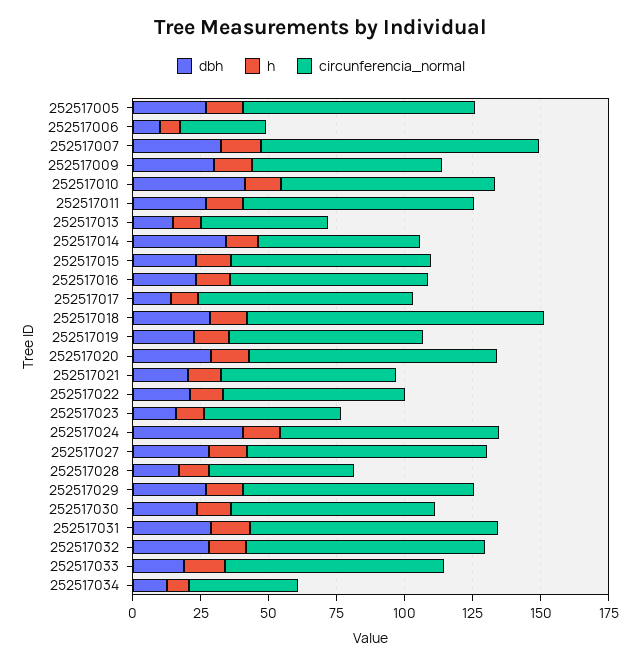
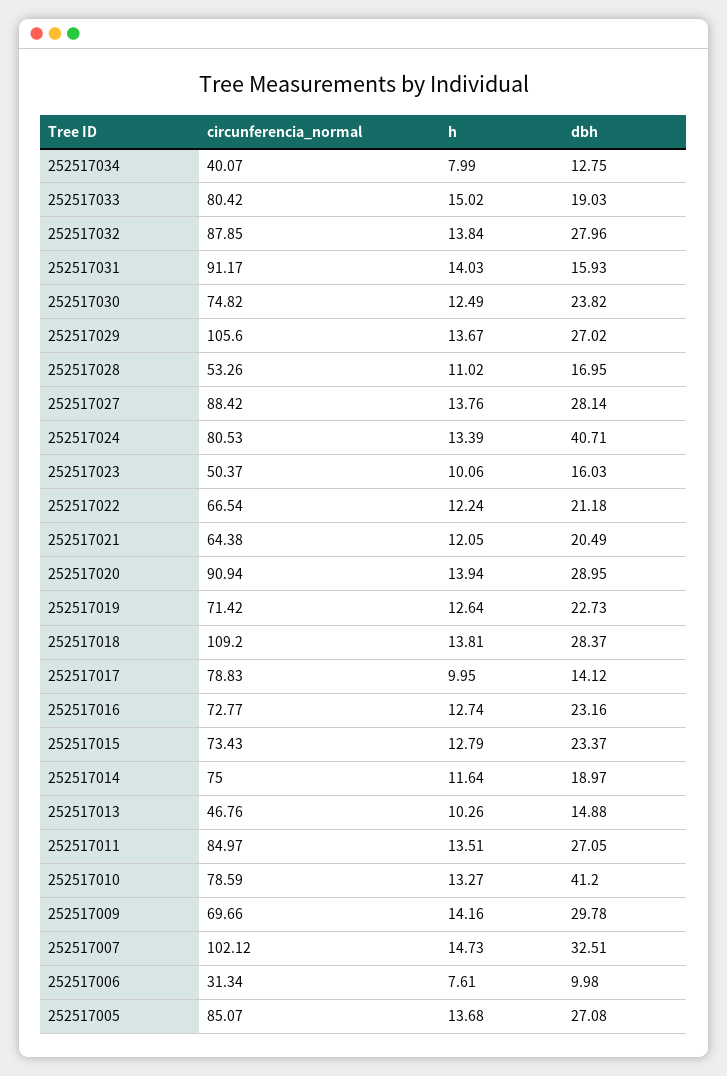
dbh, 252517014: 35 -> 18.97
circunferencia_normal, 252517014: 60 -> 75
circunferencia_normal, 252517029: 85 -> 105.6
dbh, 252517031: 30 -> 15.93

